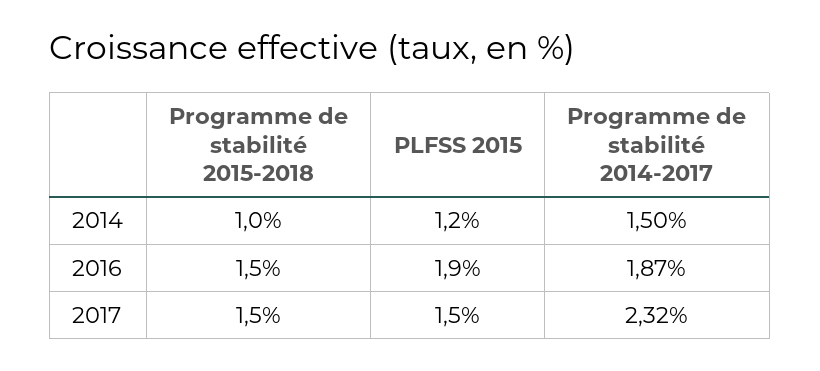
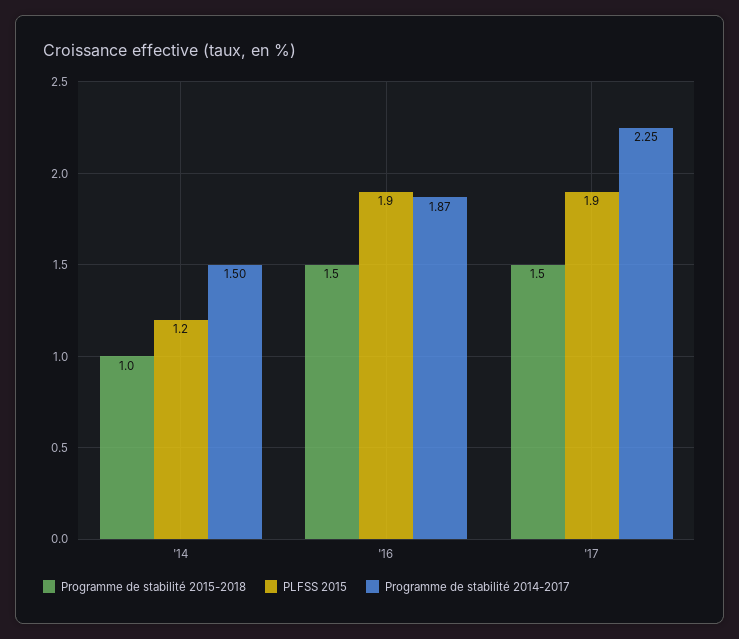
PLFSS 2015, 2017: 1.5 -> 1.9
Programme de stabilité 2014-2017, 2017: 2.32 -> 2.25

